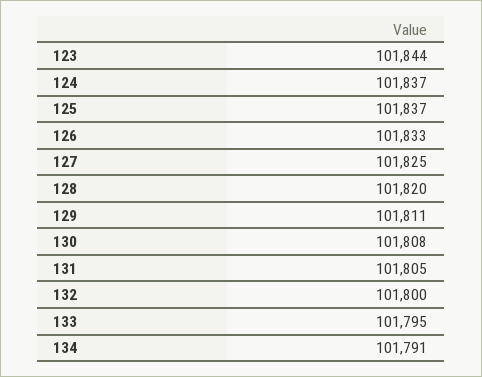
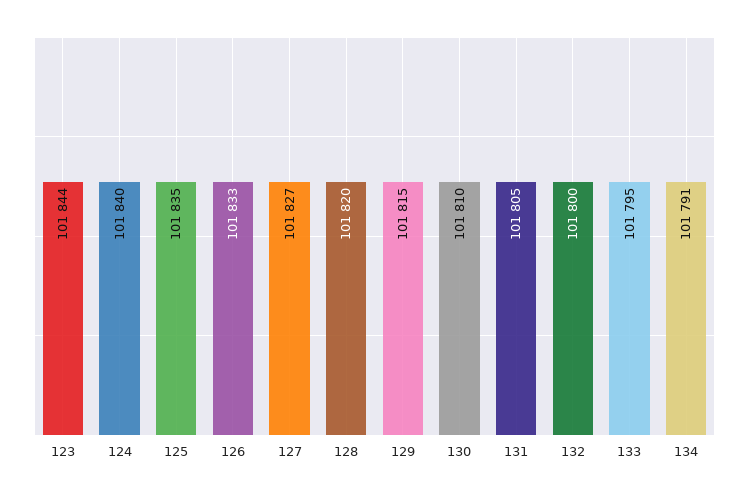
124: 101837 -> 101840
125: 101837 -> 101835
127: 101825 -> 101827
129: 101811 -> 101815
130: 101808 -> 101810

